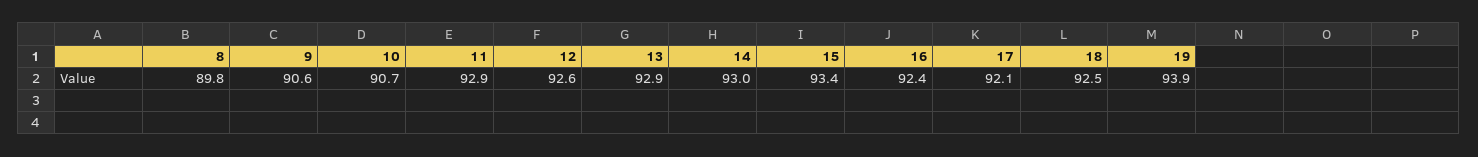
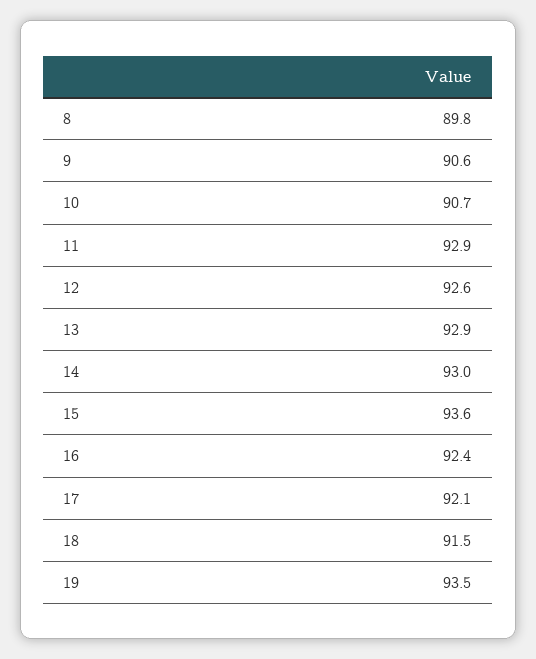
15: 93.4 -> 93.6
18: 92.5 -> 91.5
19: 93.9 -> 93.5

